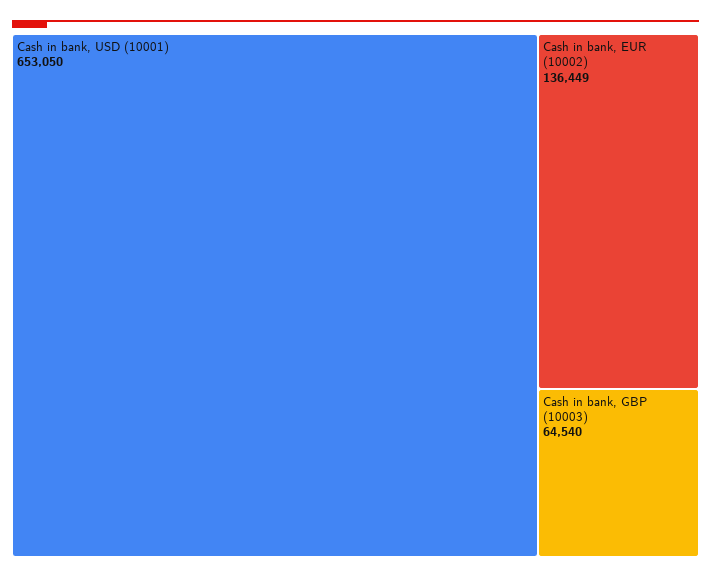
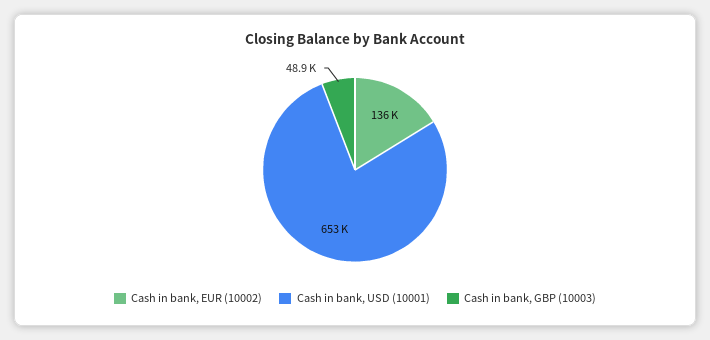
Cash in bank, GBP (10003): 64540 -> 48900

